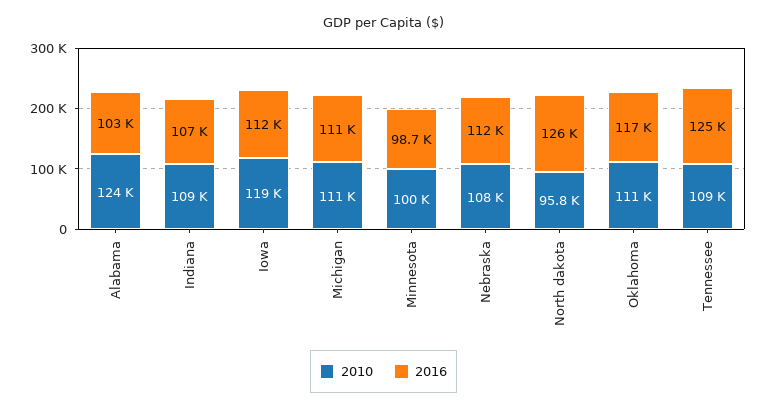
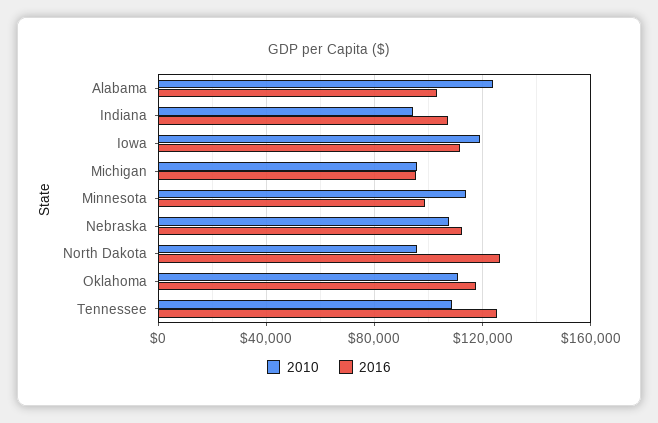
2010, Indiana: 109000 -> 95000
2010, Michigan: 111000 -> 95000
2016, Michigan: 111000 -> 95000
2010, Minnesota: 100000 -> 115000

